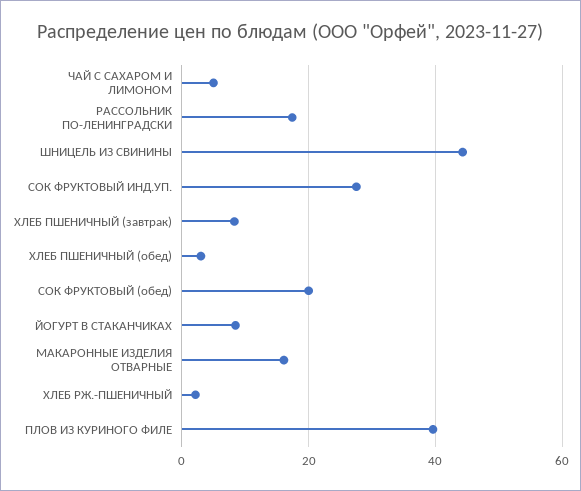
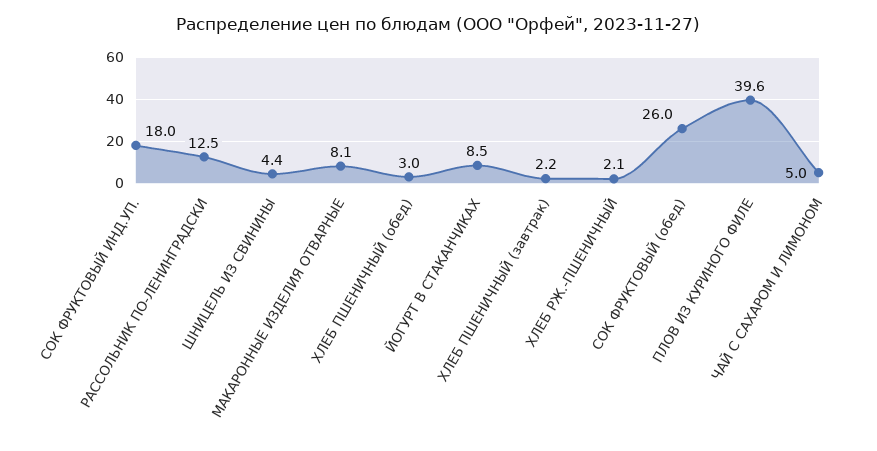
РАССОЛЬНИК ПО-ЛЕНИНГРАДСКИ: 18 -> 12.5
ШНИЦЕЛЬ ИЗ СВИНИНЫ: 44 -> 4.4
СОК ФРУКТОВЫЙ ИНД.УП.: 28 -> 18
ХЛЕБ ПШЕНИЧНЫЙ (завтрак): 8 -> 2.2
СОК ФРУКТОВЫЙ (обед): 20 -> 26
МАКАРОННЫЕ ИЗДЕЛИЯ ОТВАРНЫЕ: 16 -> 8.1

